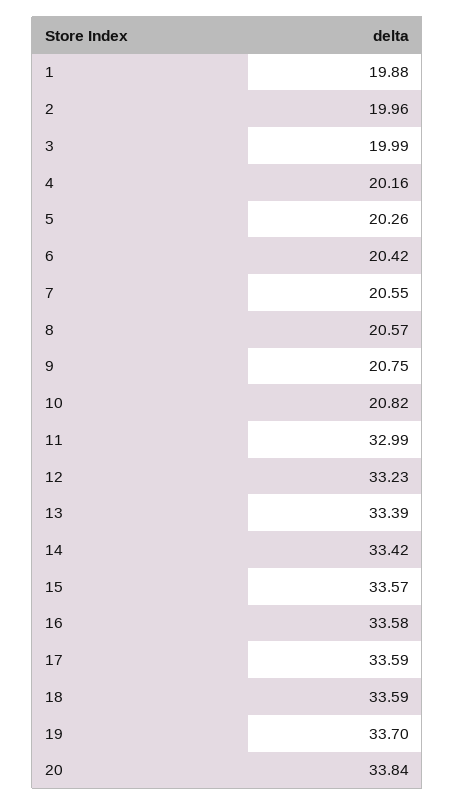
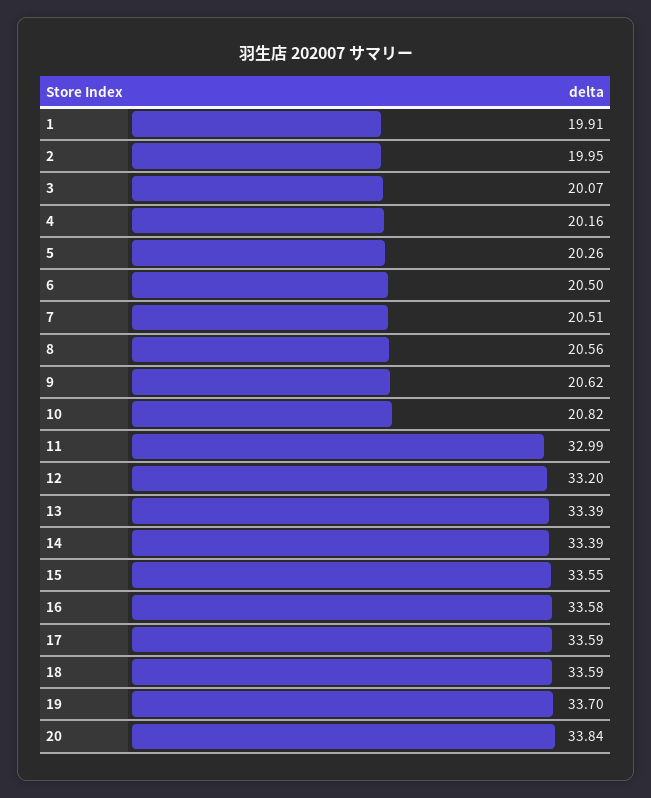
1: 19.88 -> 19.91
2: 19.96 -> 19.95
3: 19.99 -> 20.07
6: 20.42 -> 20.5
7: 20.55 -> 20.51
8: 20.57 -> 20.56
9: 20.75 -> 20.62
12: 33.23 -> 33.2
14: 33.42 -> 33.39
15: 33.57 -> 33.55

